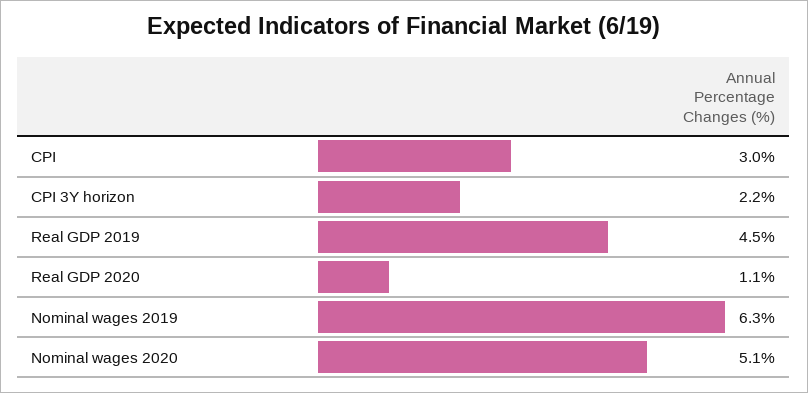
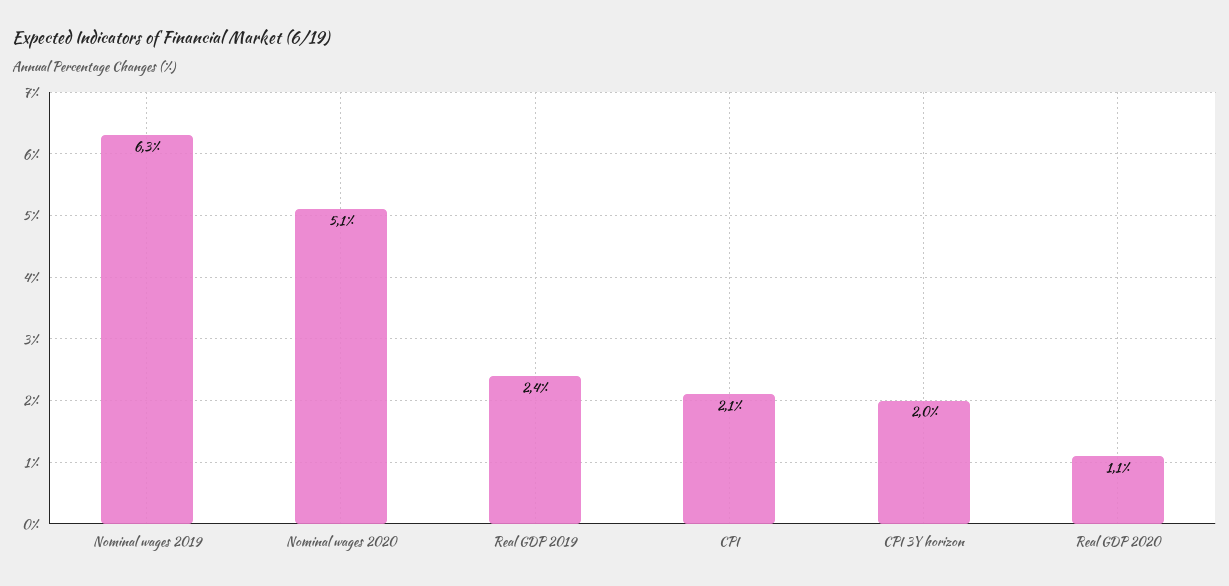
CPI: 3 -> 2.1
CPI 3Y horizon: 2.2 -> 2
Real GDP 2019: 4.5 -> 2.4

